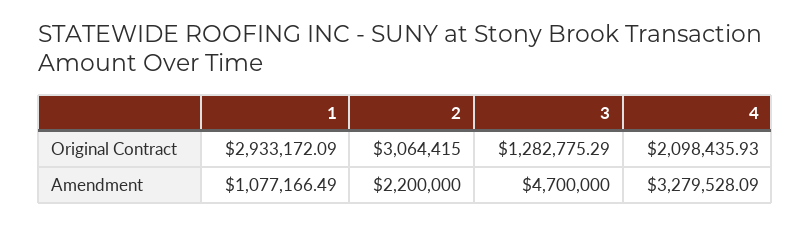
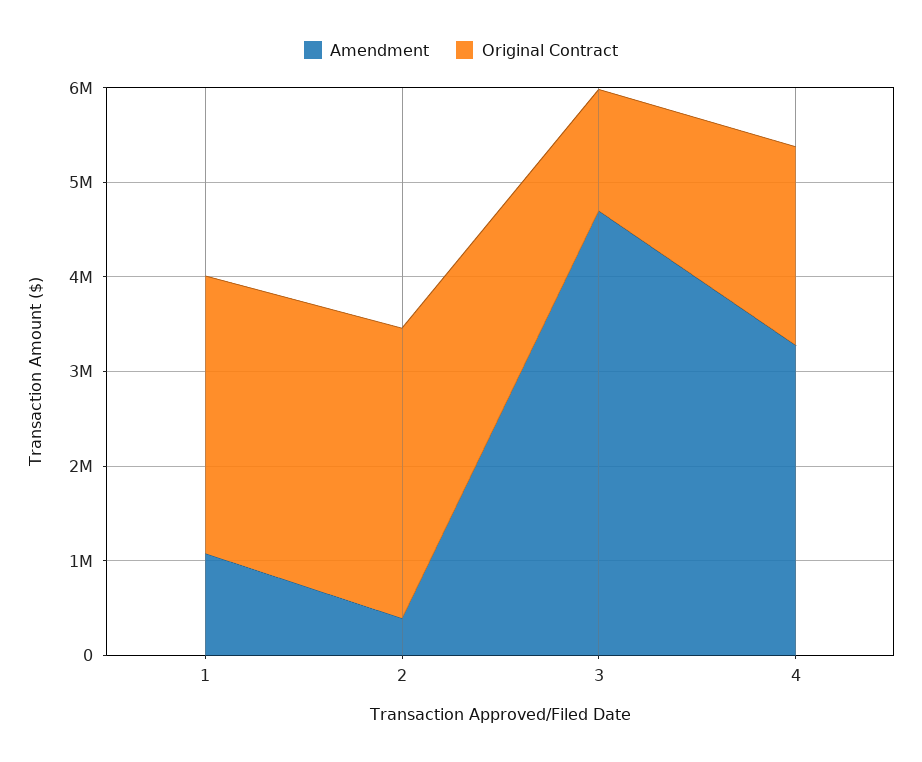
Amendment, 2: 2200000 -> 400000

